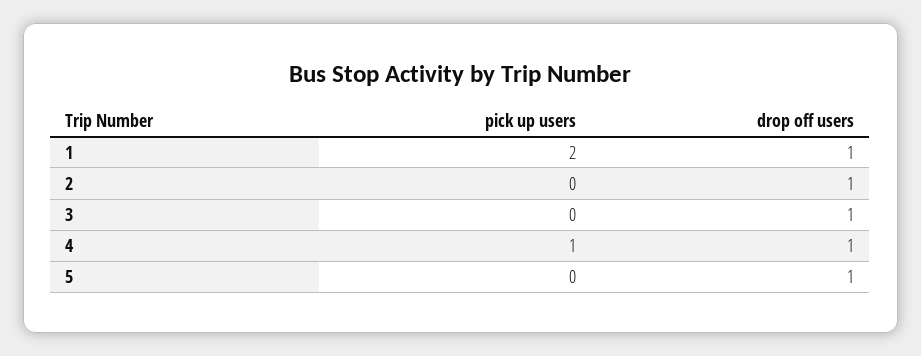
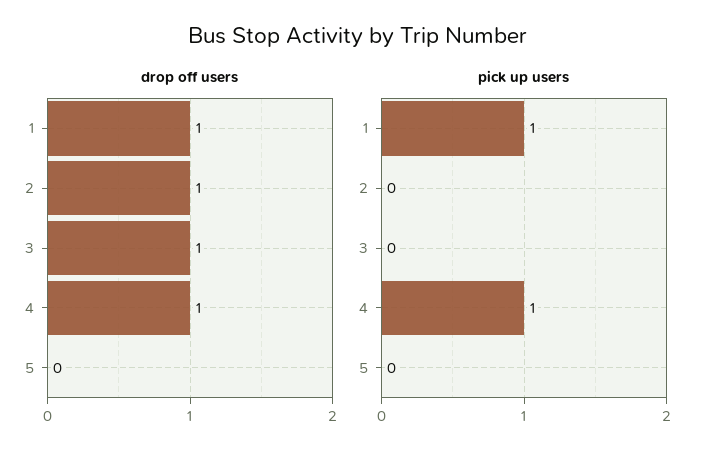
pick up users, 1: 2 -> 1
drop off users, 5: 1 -> 0

